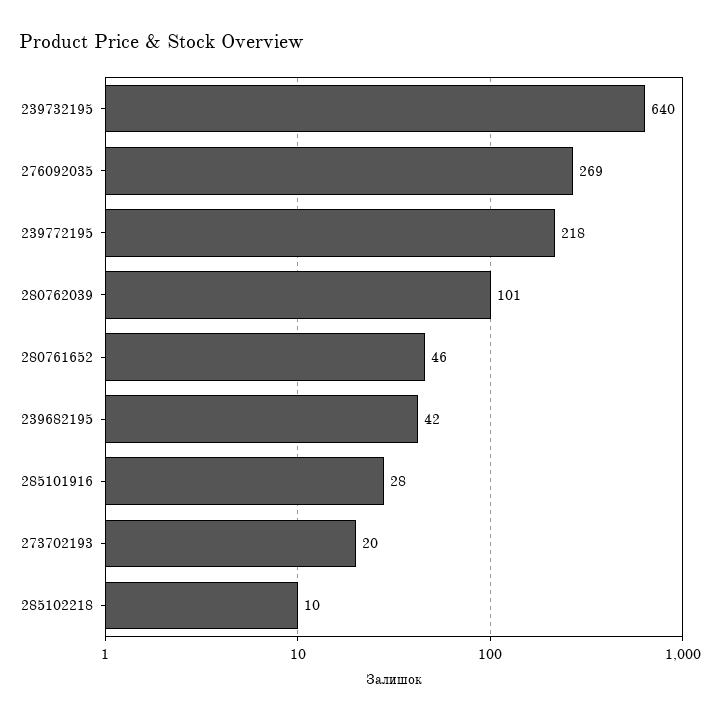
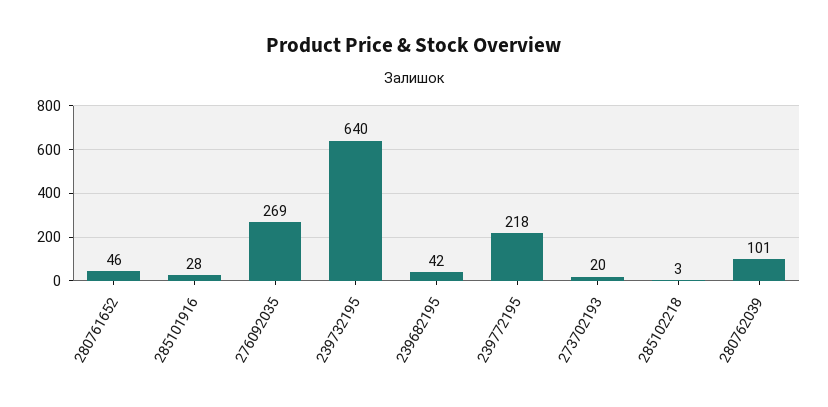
285102218: 10 -> 3

